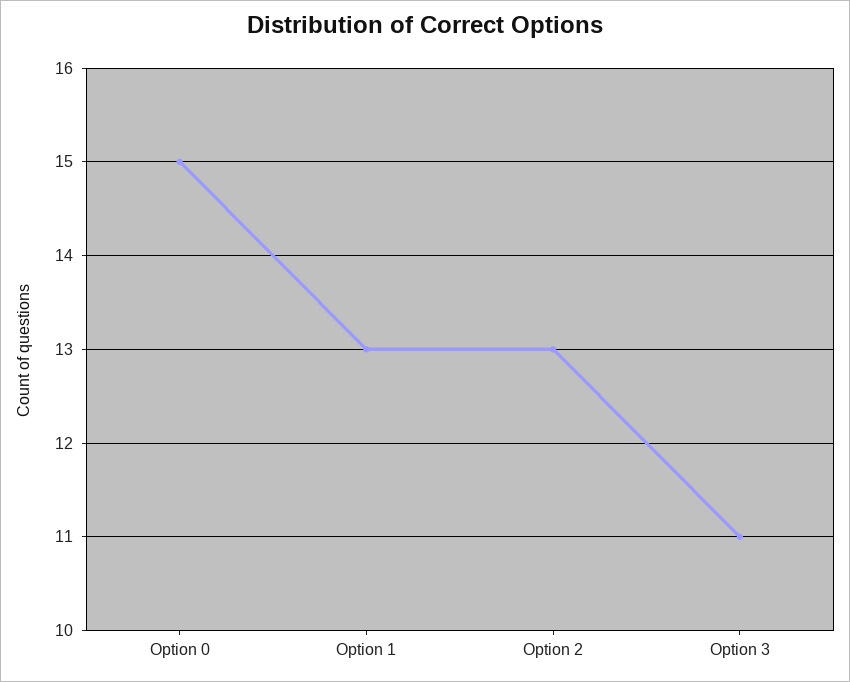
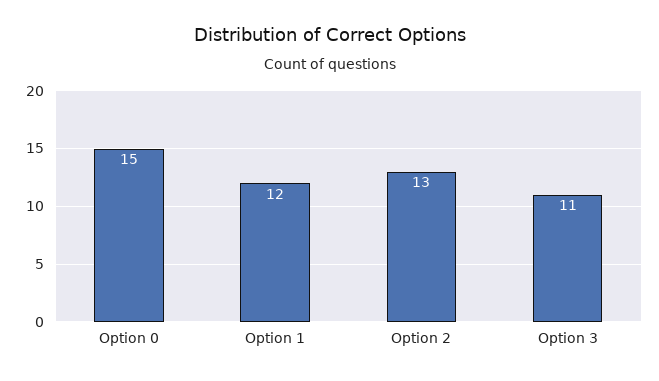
Option 1: 13 -> 12

